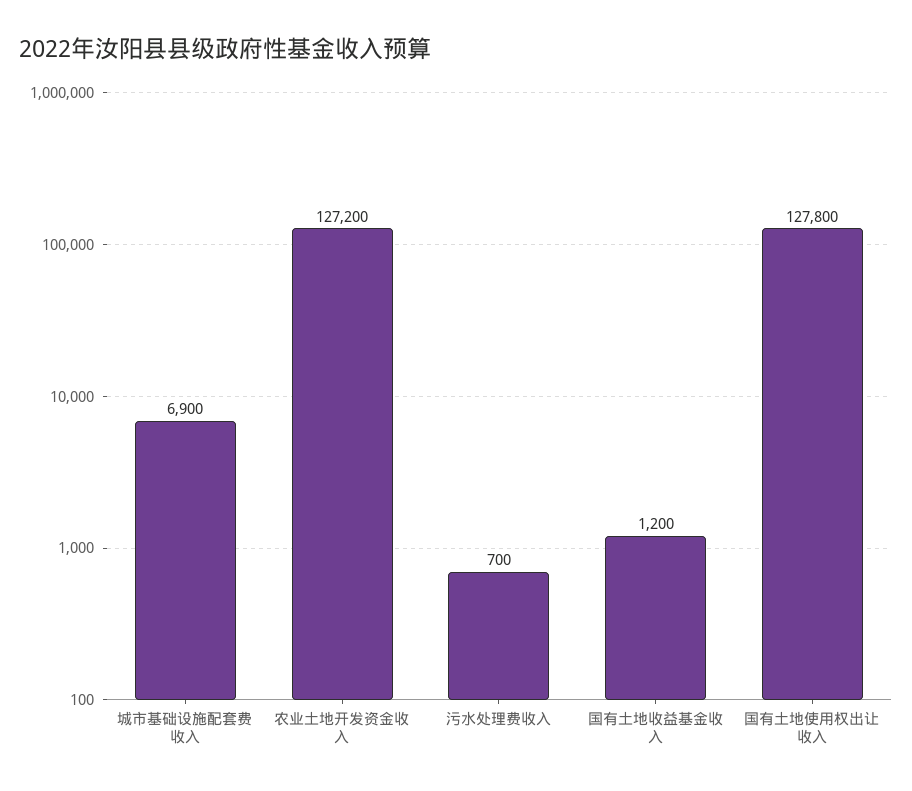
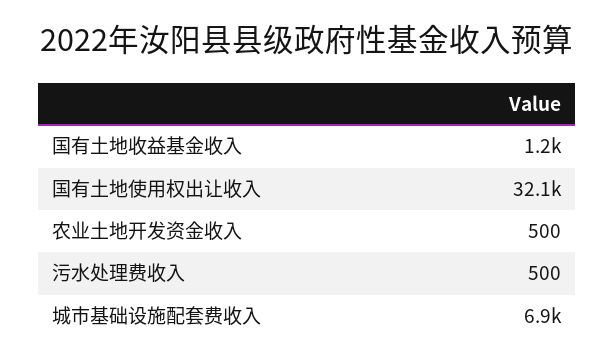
农业土地开发资金收入: 127200 -> 500
污水处理费收入: 700 -> 500
国有土地使用权出让收入: 127800 -> 32100

